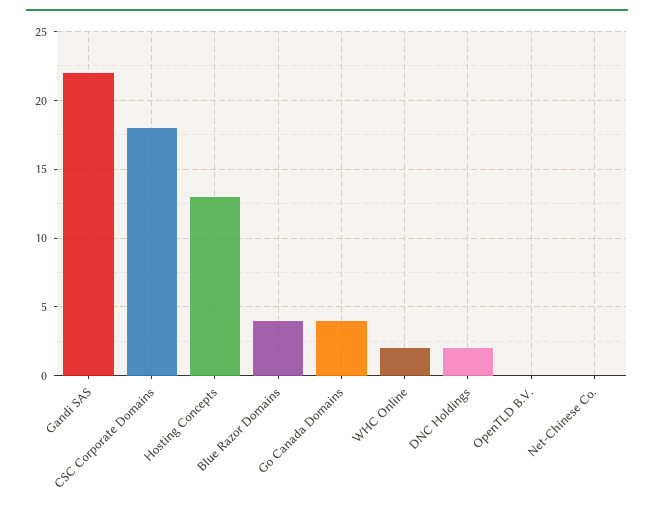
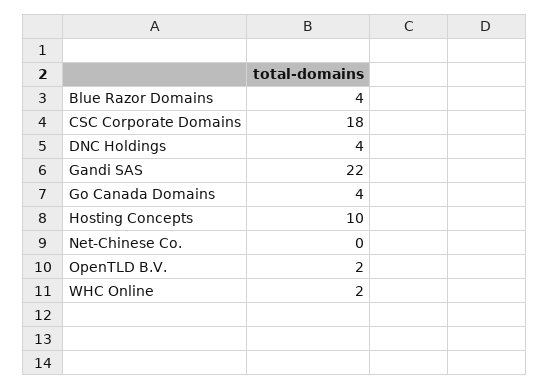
Hosting Concepts: 13 -> 10
DNC Holdings: 2 -> 4
OpenTLD B.V.: 0 -> 2

